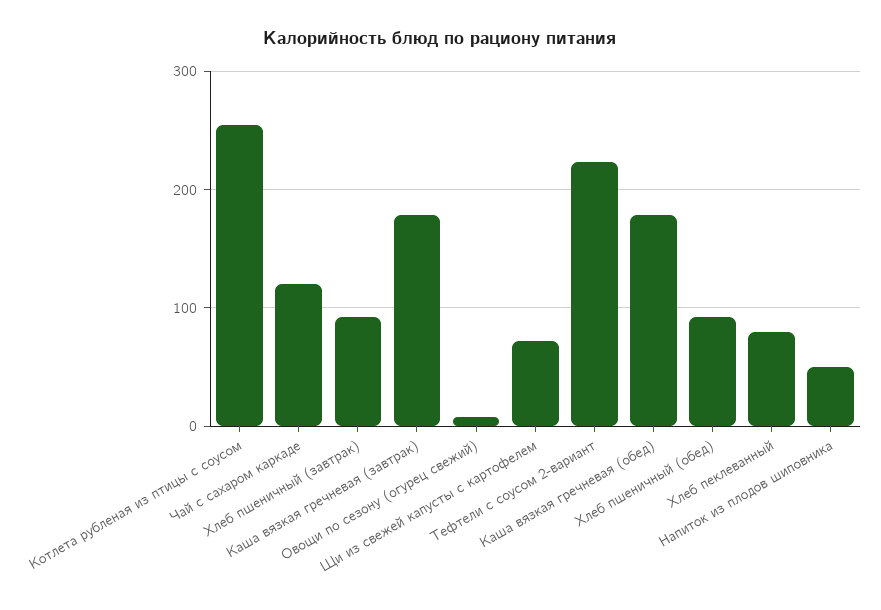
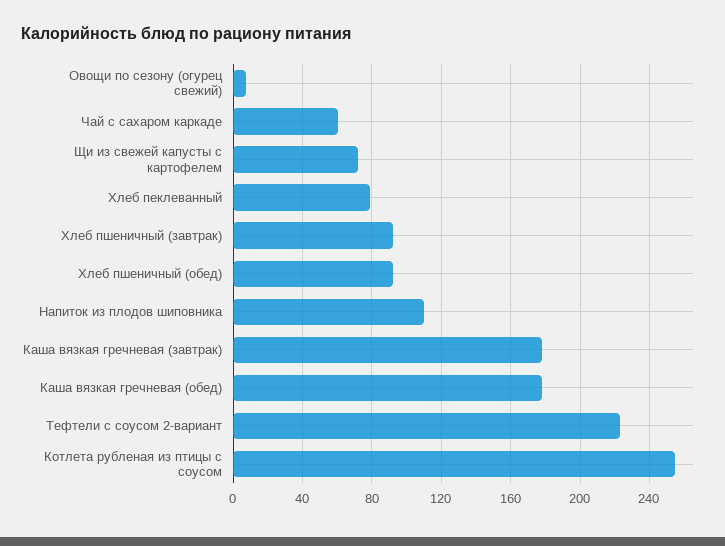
Чай с сахаром каркаде: 120 -> 60
Напиток из плодов шиповника: 50 -> 110

